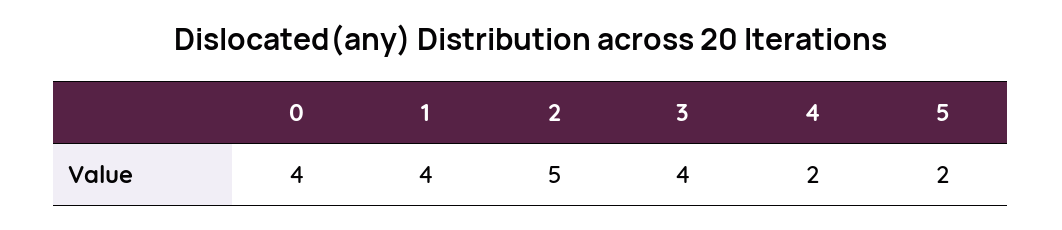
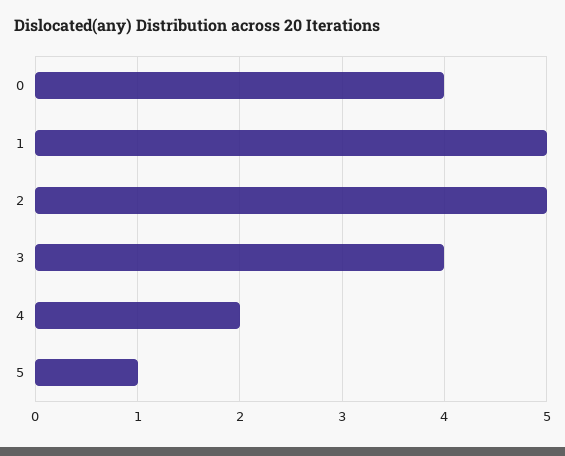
1: 4 -> 5
5: 2 -> 1

